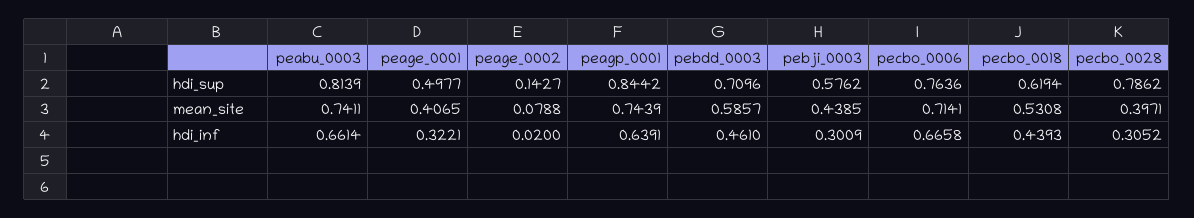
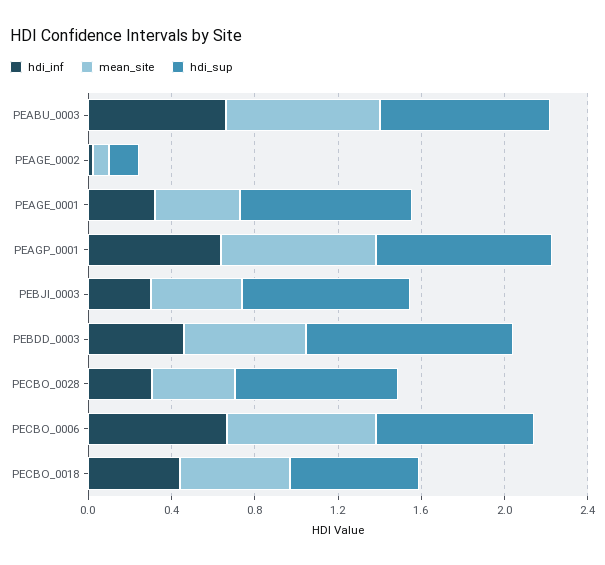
hdi_sup, peage_0001: 0.4977 -> 0.8
hdi_sup, pebdd_0003: 0.7096 -> 1
hdi_sup, pebji_0003: 0.5762 -> 0.8

